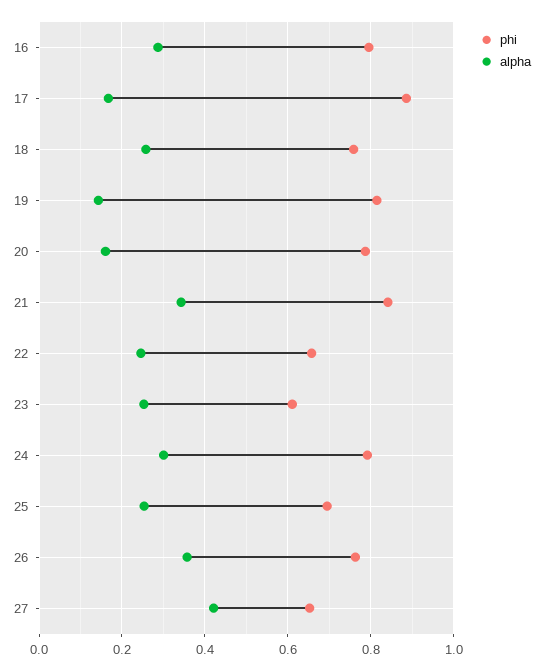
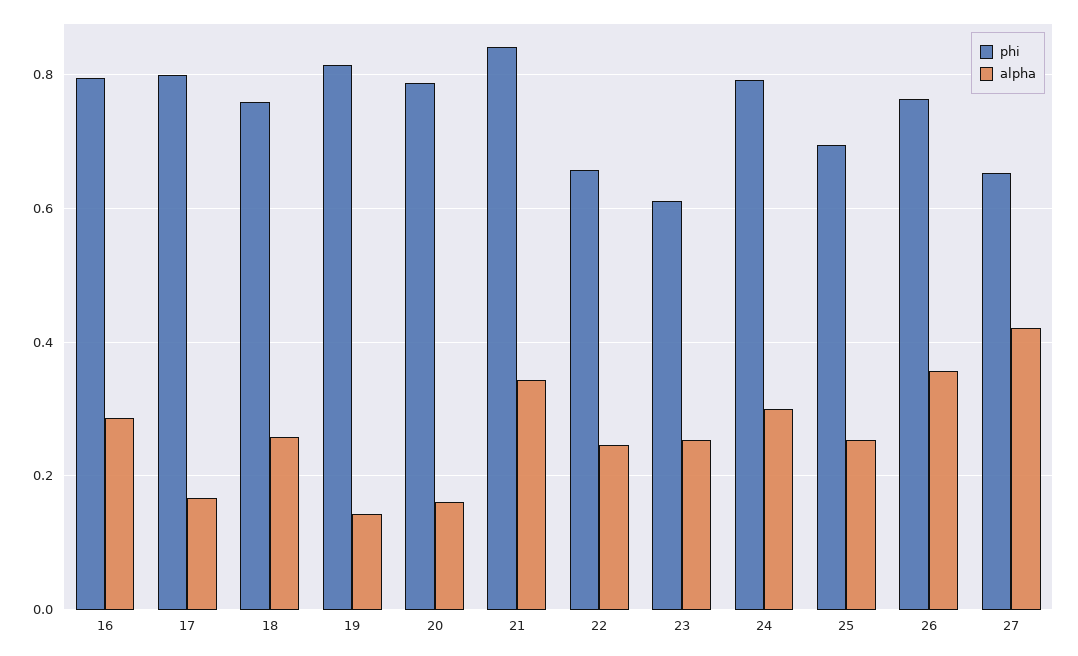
phi, 17: 0.88 -> 0.8

